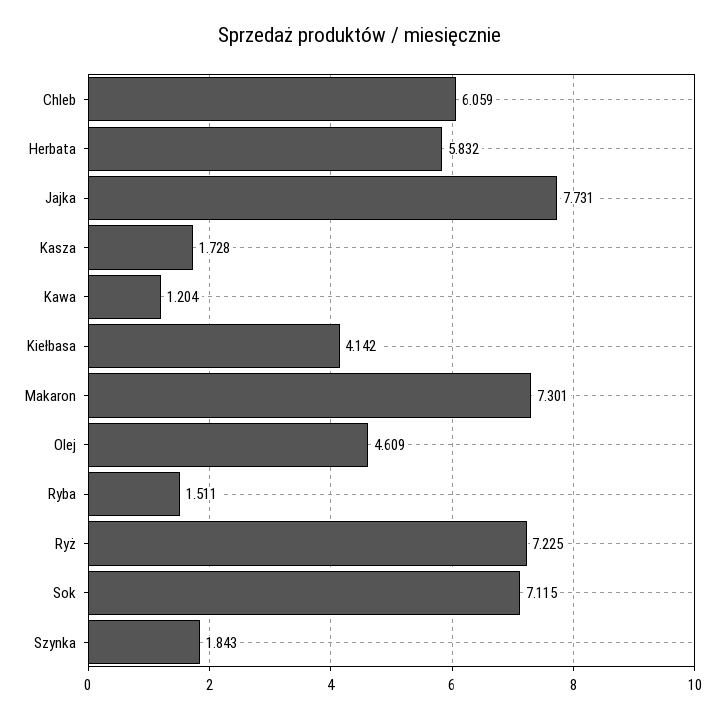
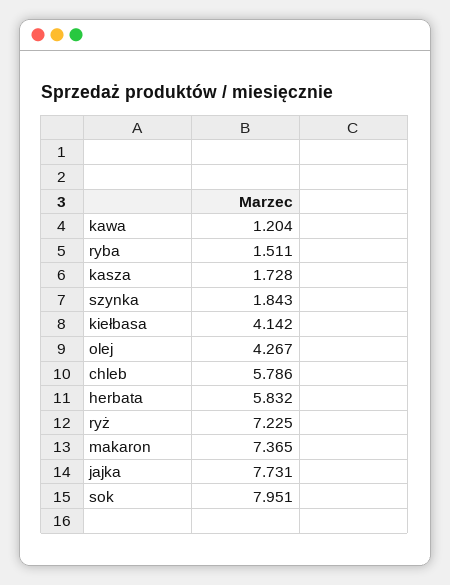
Chleb: 6.059 -> 5.786
Makaron: 7.301 -> 7.365
Olej: 4.609 -> 4.267
Sok: 7.115 -> 7.951

